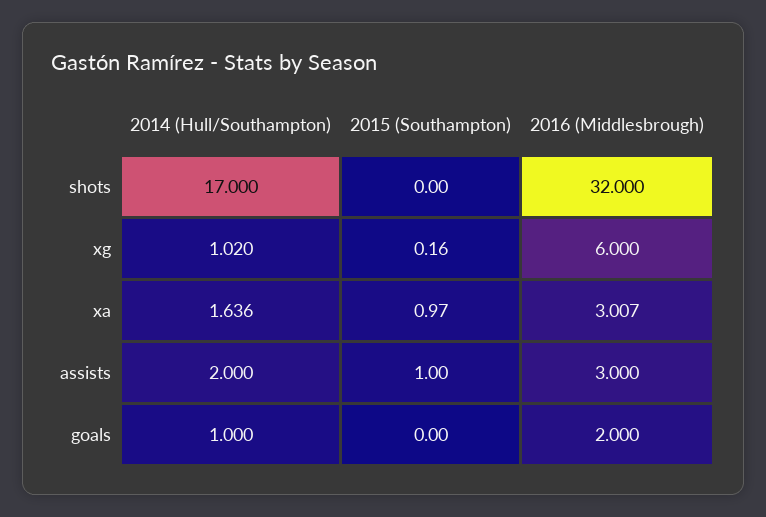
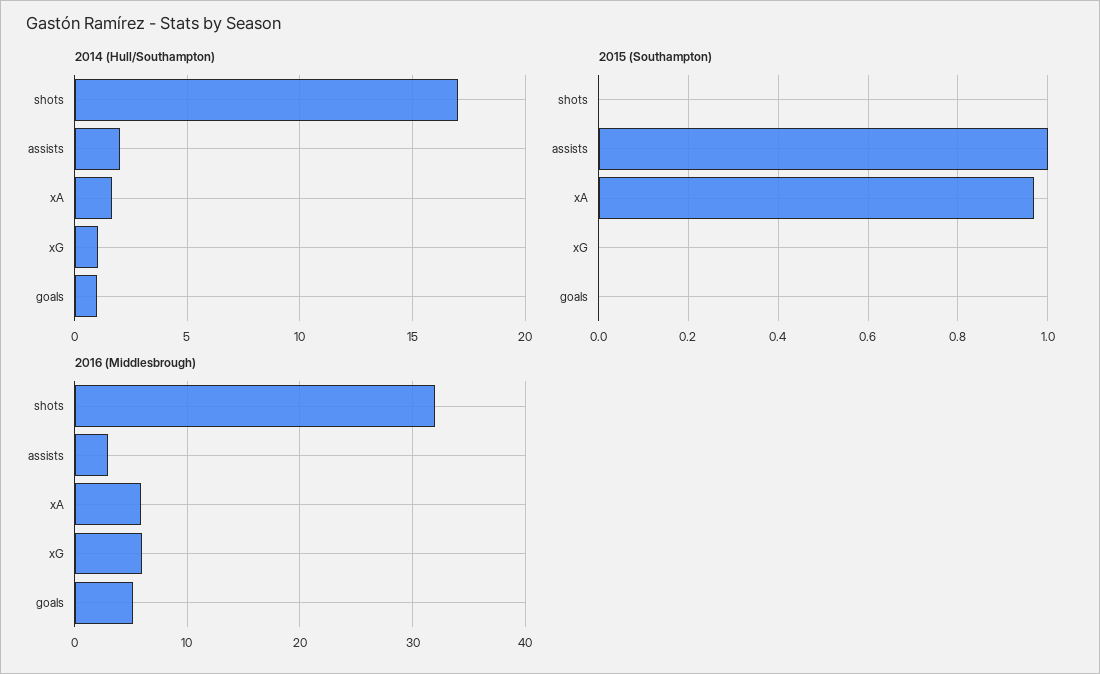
2015 (Southampton), xg: 0.16 -> 0
2016 (Middlesbrough), xa: 3.007 -> 6
2016 (Middlesbrough), goals: 2 -> 5

